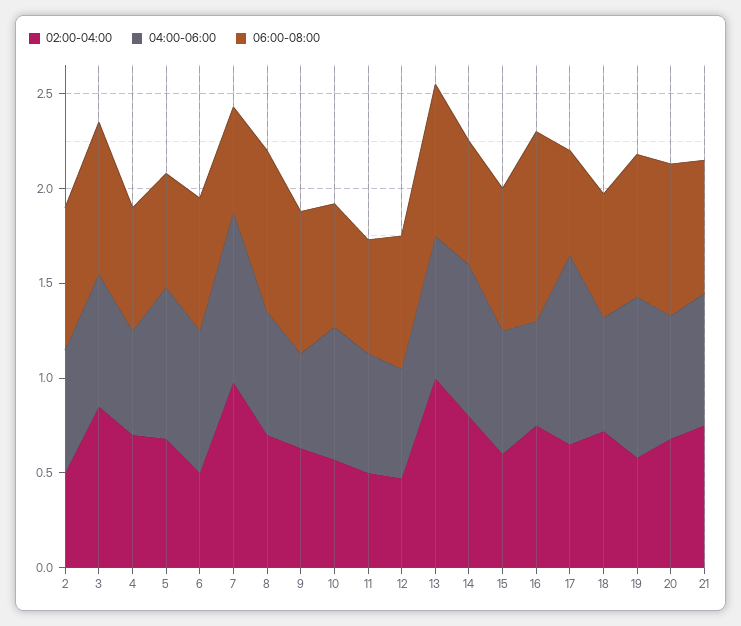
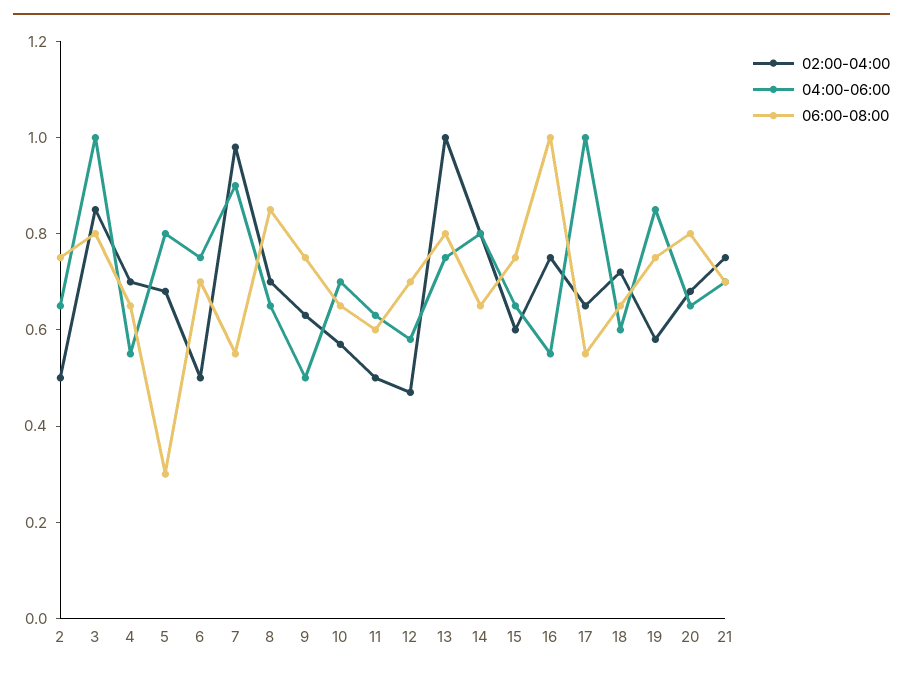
04:00-06:00, 3: 0.7 -> 1
06:00-08:00, 5: 0.6 -> 0.3

